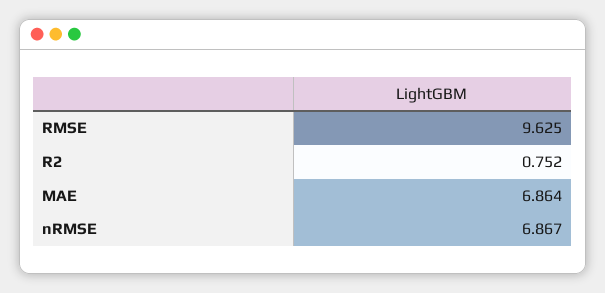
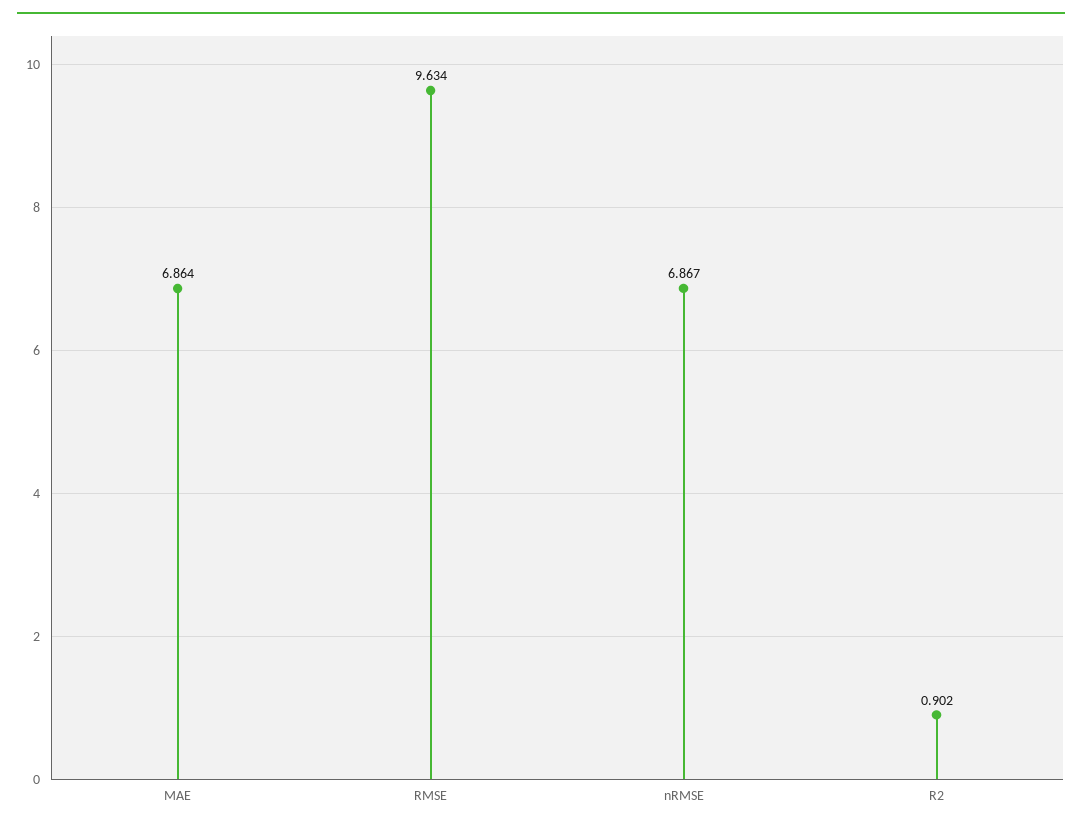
RMSE: 9.625 -> 9.634
R2: 0.752 -> 0.902

